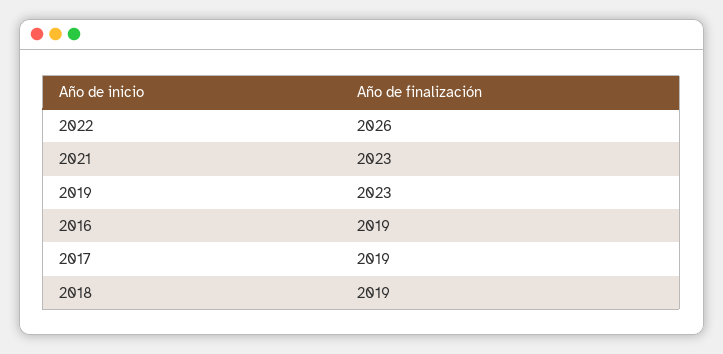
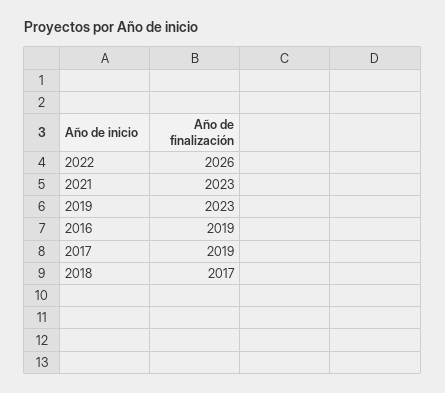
2018: 2019 -> 2017

